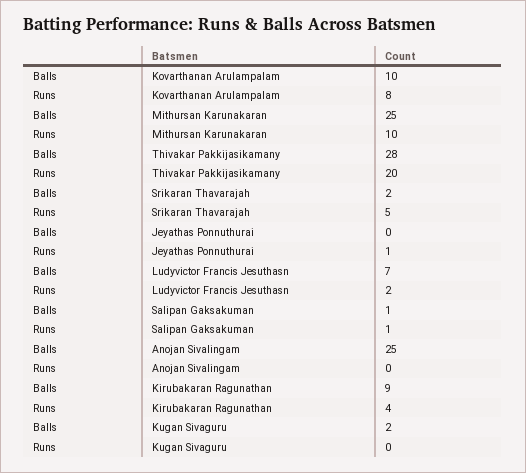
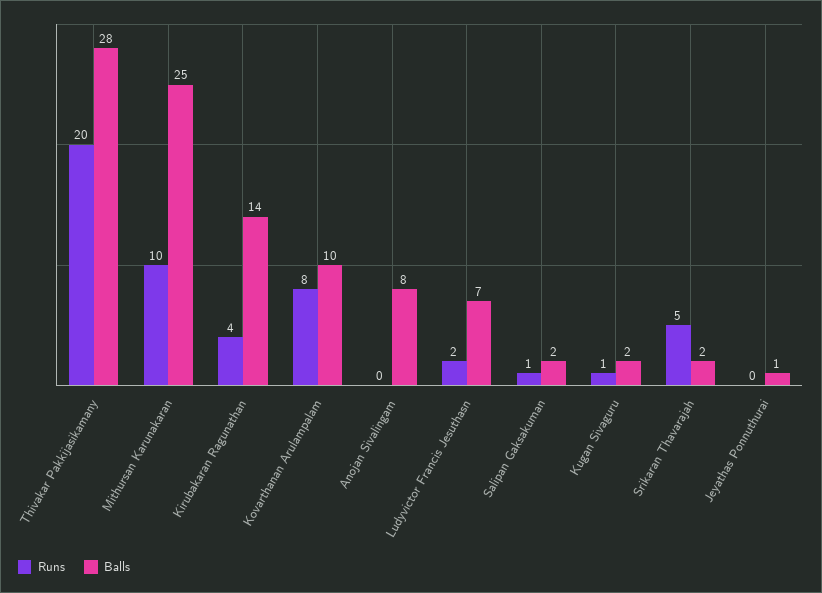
Balls, Jeyathas Ponnuthurai: 0 -> 1
Runs, Jeyathas Ponnuthurai: 1 -> 0
Balls, Salipan Gaksakuman: 1 -> 2
Balls, Anojan Sivalingam: 25 -> 8
Balls, Kirubakaran Ragunathan: 9 -> 14
Runs, Kugan Sivaguru: 0 -> 1

